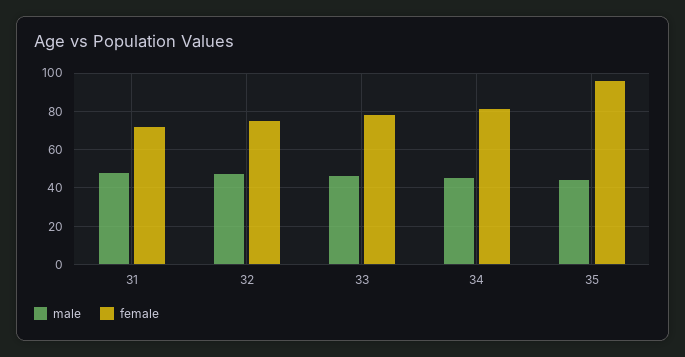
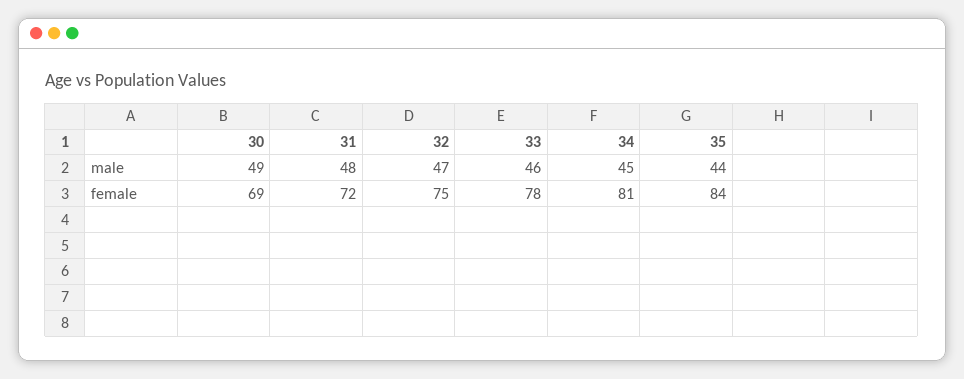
female, 35: 95 -> 84
male, 30: none -> 49
female, 30: none -> 69

